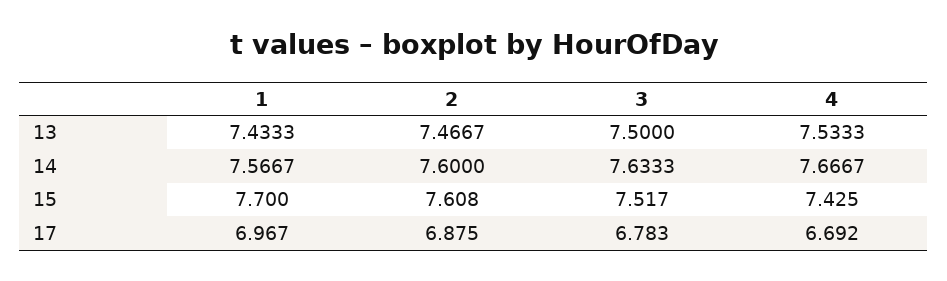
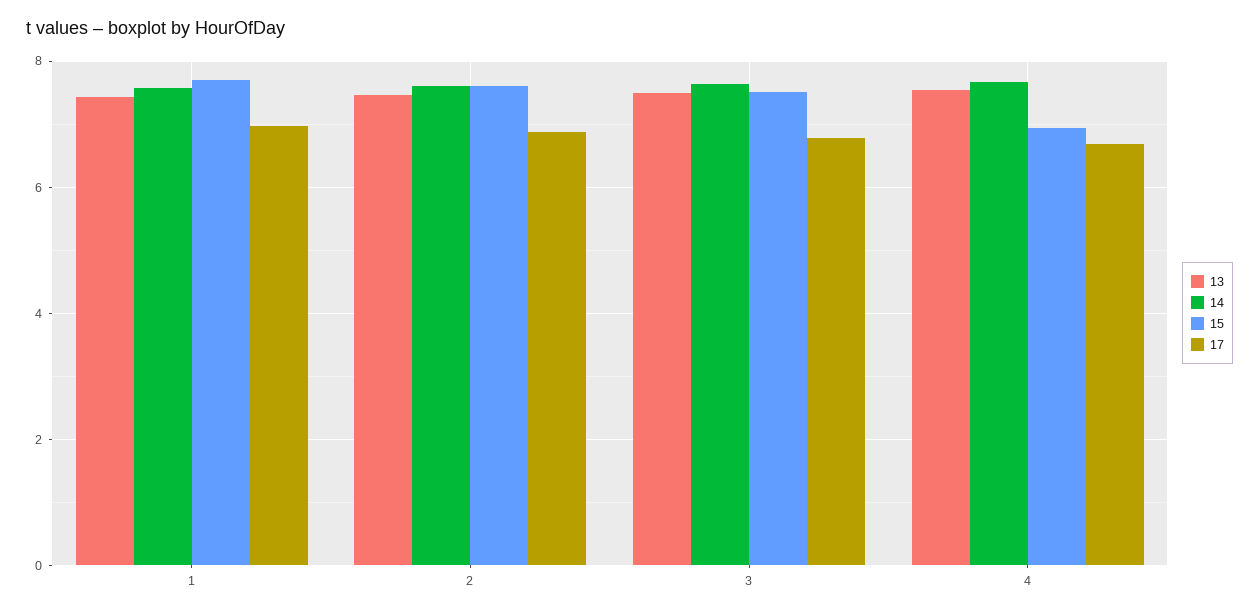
15, 4: 7.425 -> 7

